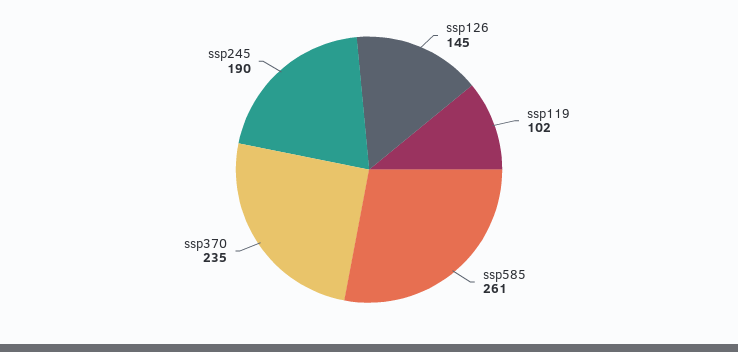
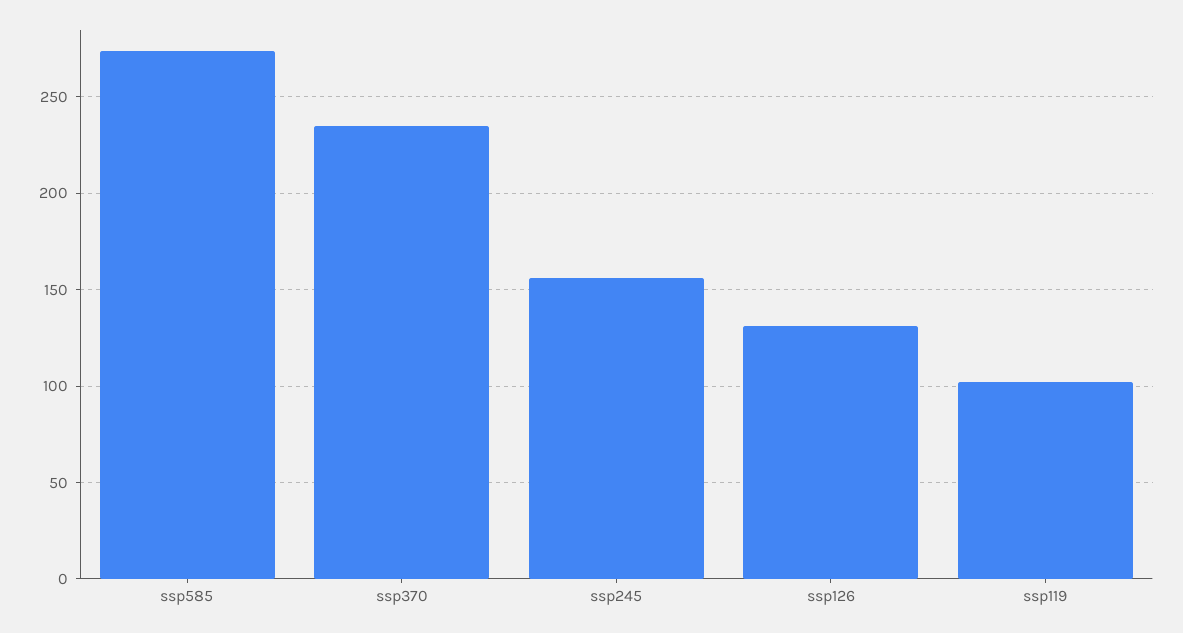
ssp126: 145 -> 130
ssp585: 261 -> 275
ssp245: 190 -> 155

